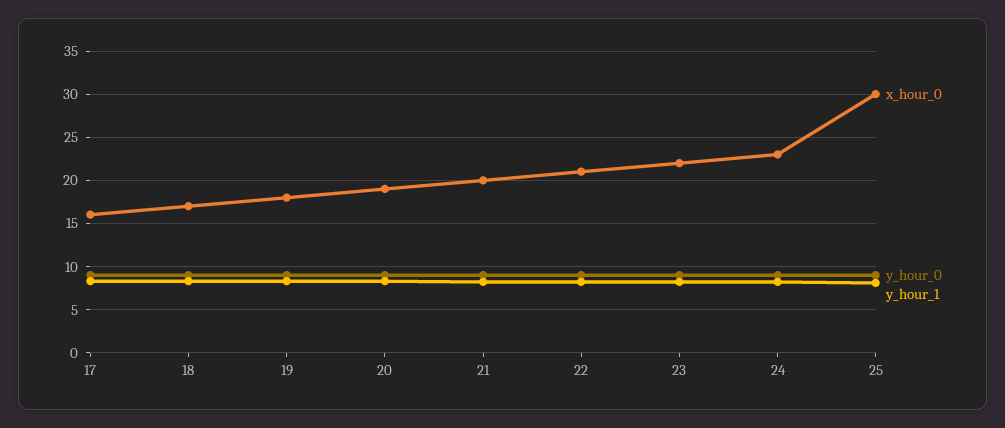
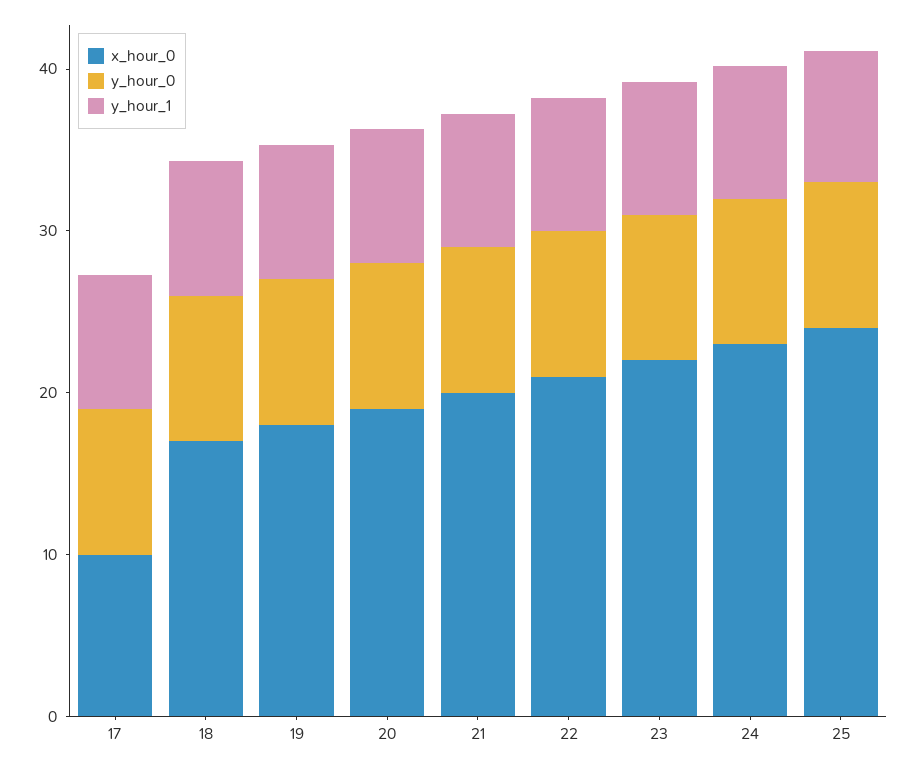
x_hour_0, 17: 16 -> 10
x_hour_0, 25: 30 -> 24

